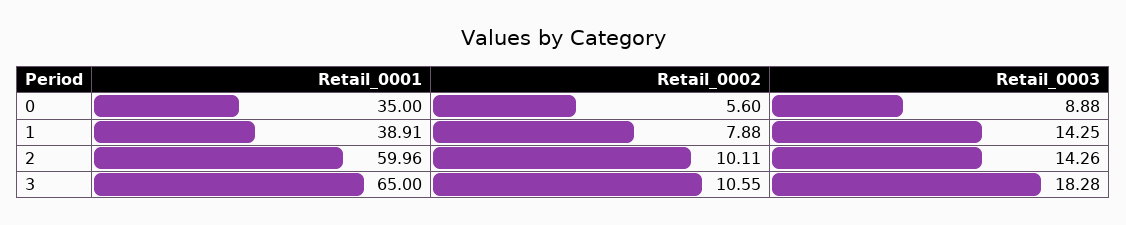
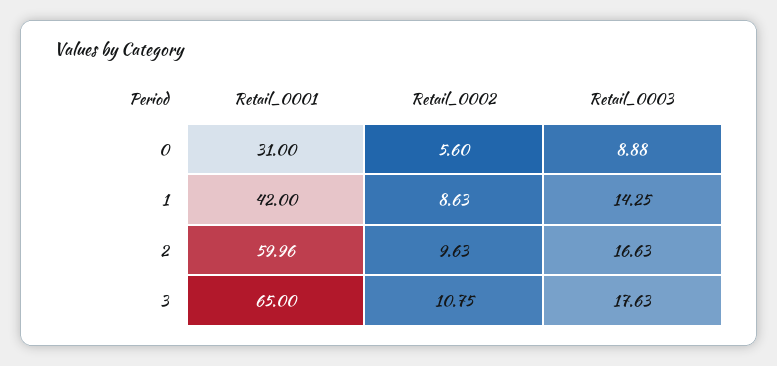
Retail_0001, 0: 35 -> 31
Retail_0001, 1: 38.91 -> 42
Retail_0002, 1: 7.88 -> 8.63
Retail_0002, 2: 10.11 -> 9.63
Retail_0003, 2: 14.26 -> 16.63
Retail_0002, 3: 10.55 -> 10.75
Retail_0003, 3: 18.28 -> 17.63

